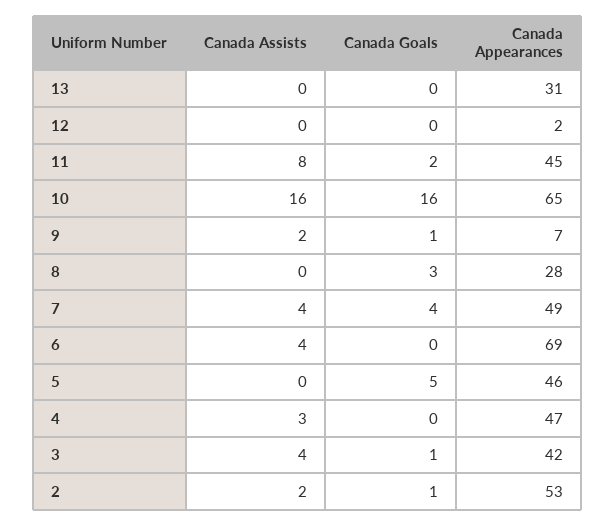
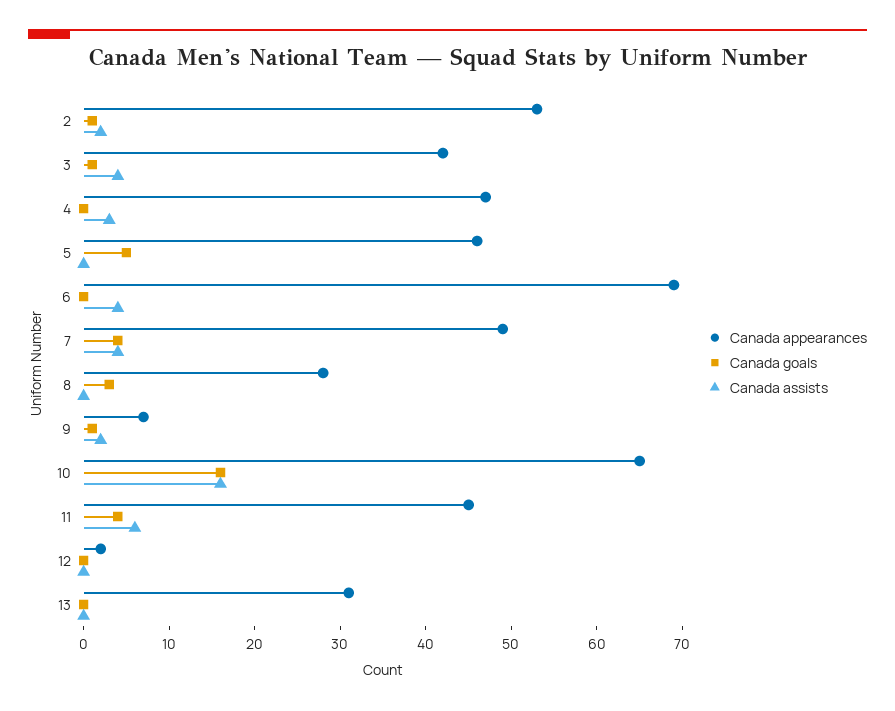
Canada Assists, 11: 8 -> 6
Canada Goals, 11: 2 -> 4

